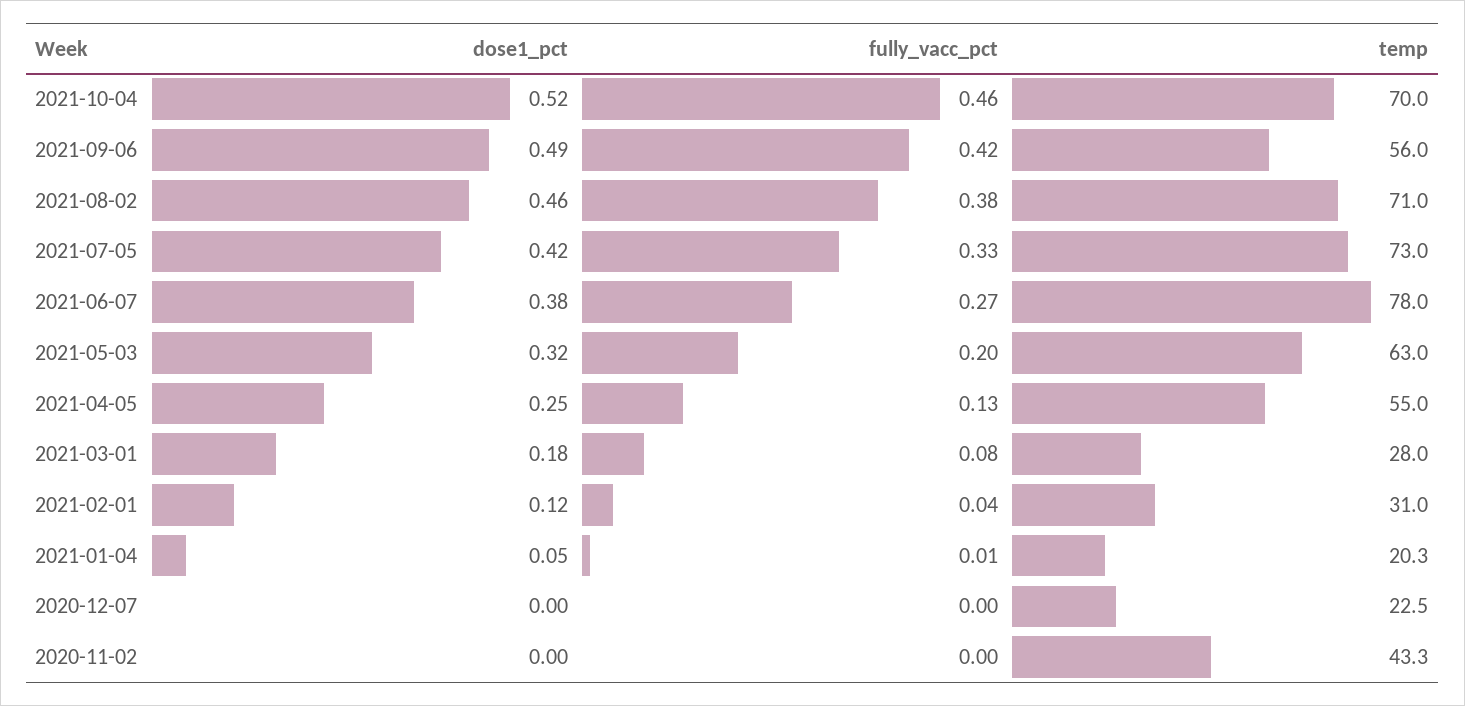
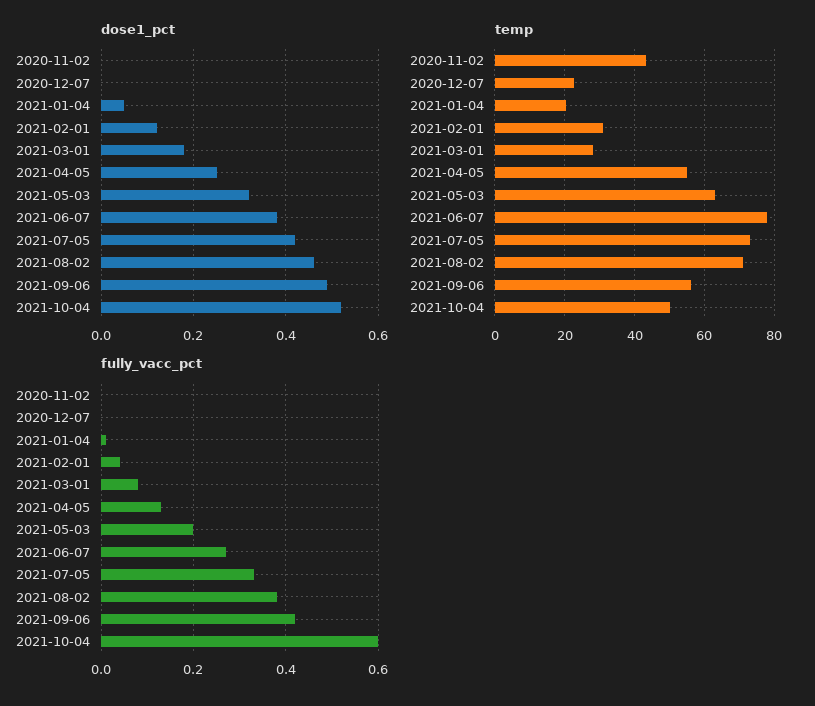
fully_vacc_pct, 2021-10-04: 0.46 -> 0.6
temp, 2021-10-04: 70 -> 50

